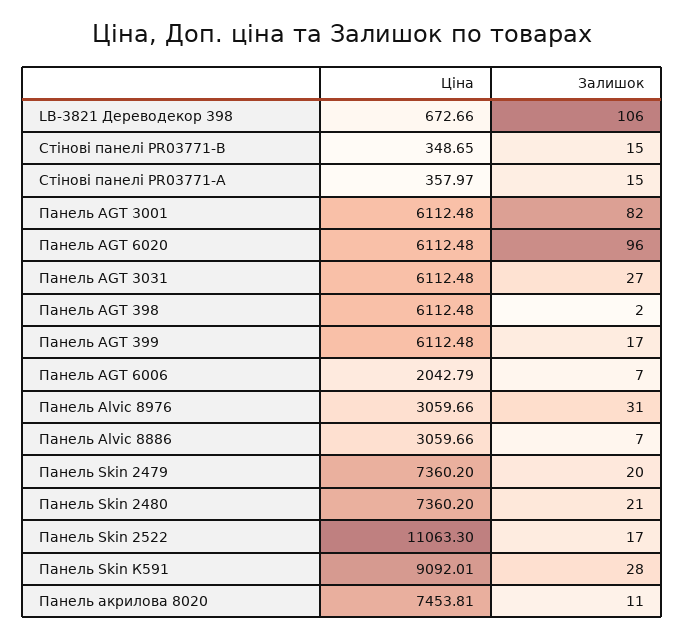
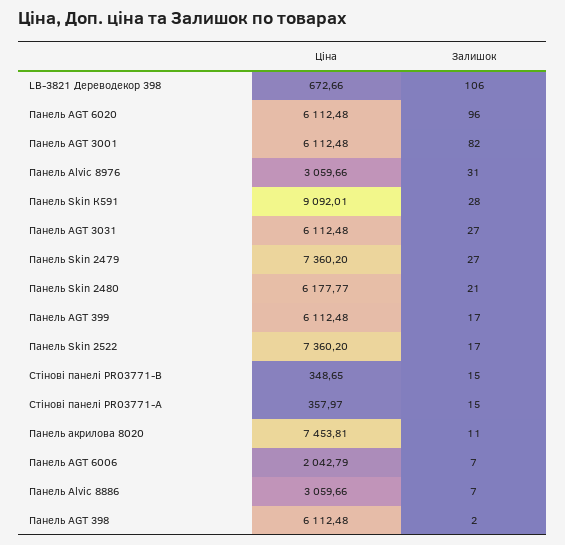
Залишок, Панель Skin 2479: 20 -> 27
Ціна, Панель Skin 2480: 7360.2 -> 6177.77
Ціна, Панель Skin 2522: 11063.3 -> 7360.2

